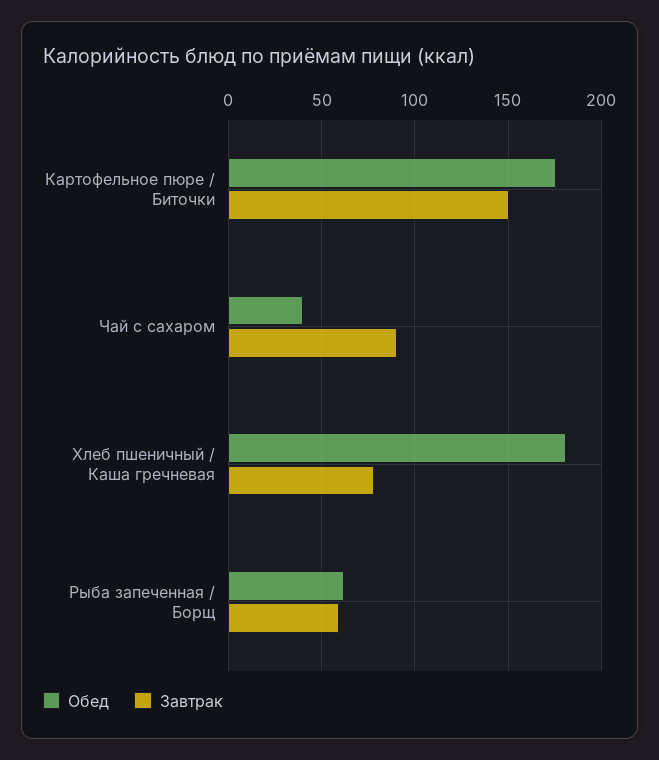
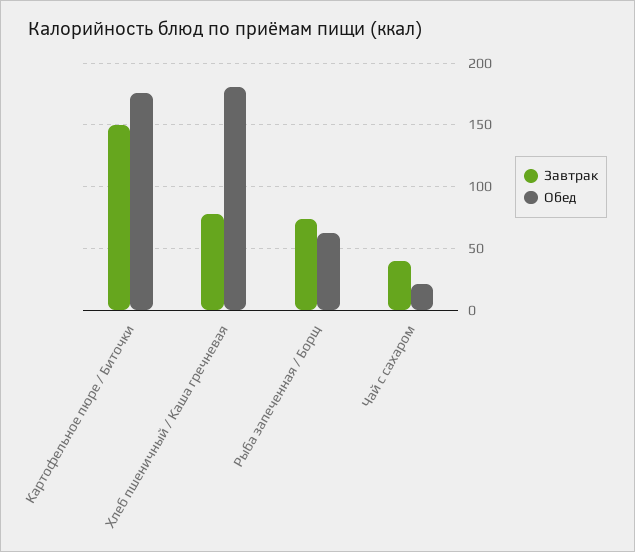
Обед, Чай с сахаром: 40 -> 20
Завтрак, Чай с сахаром: 90 -> 40
Завтрак, Рыба запеченная / Борщ: 60 -> 75

